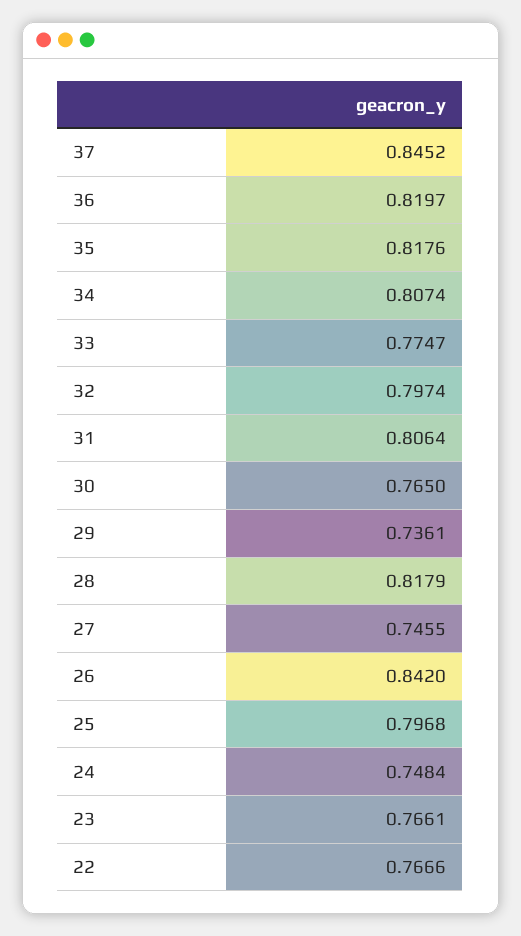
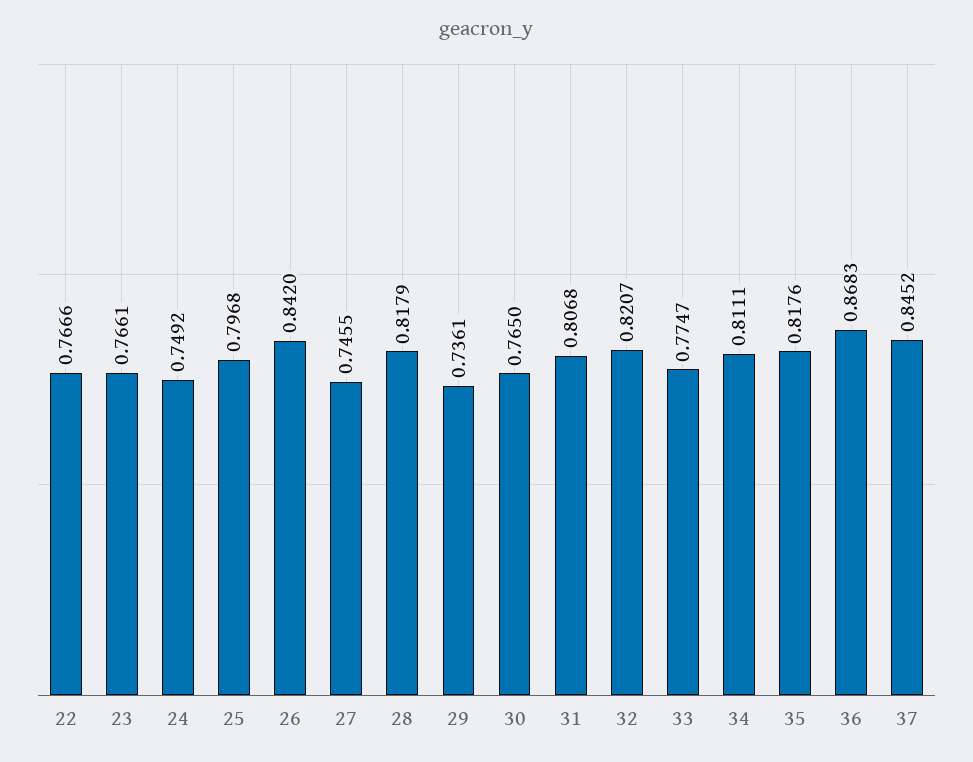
36: 0.8197 -> 0.8683
34: 0.8074 -> 0.8111
32: 0.7974 -> 0.8207
31: 0.8064 -> 0.8068
24: 0.7484 -> 0.7492

